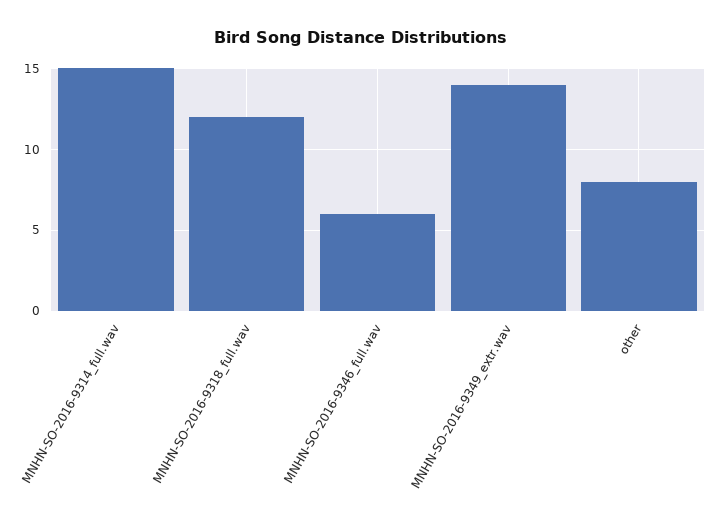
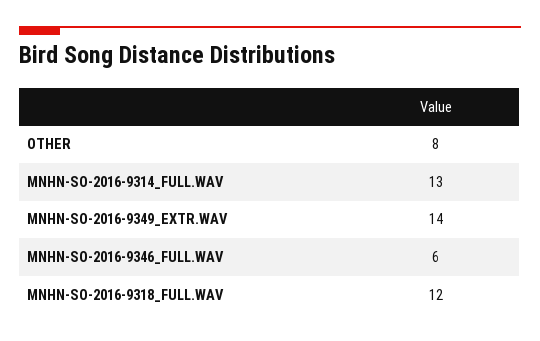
MNHN-SO-2016-9314_full.wav: 15 -> 13

